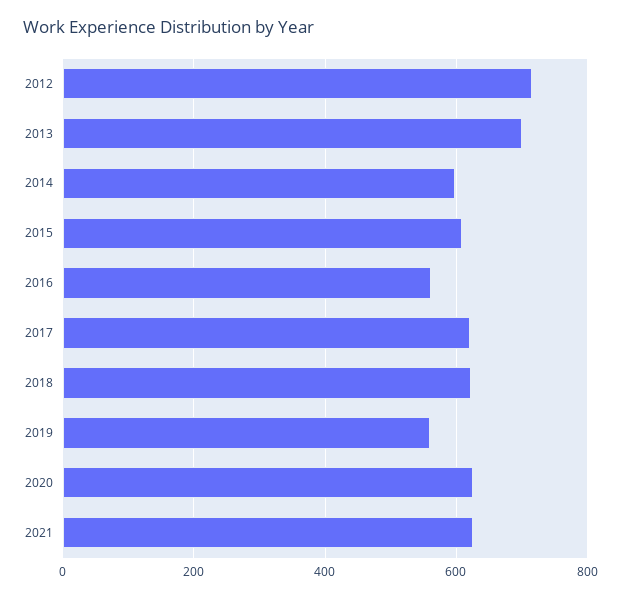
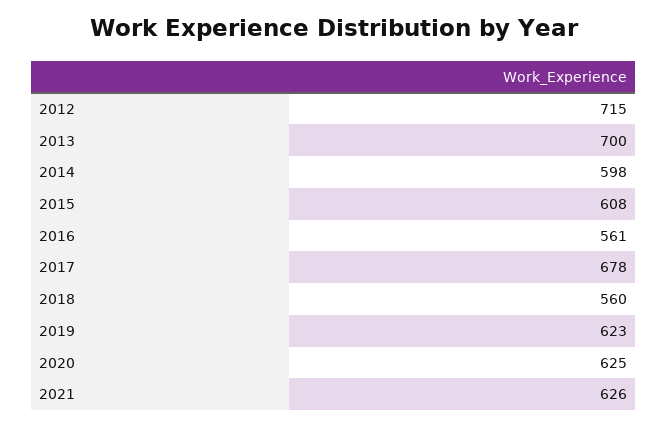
2017: 620 -> 678
2018: 620 -> 560
2019: 560 -> 623

